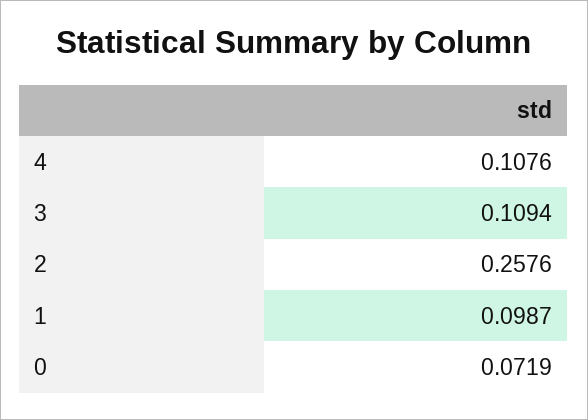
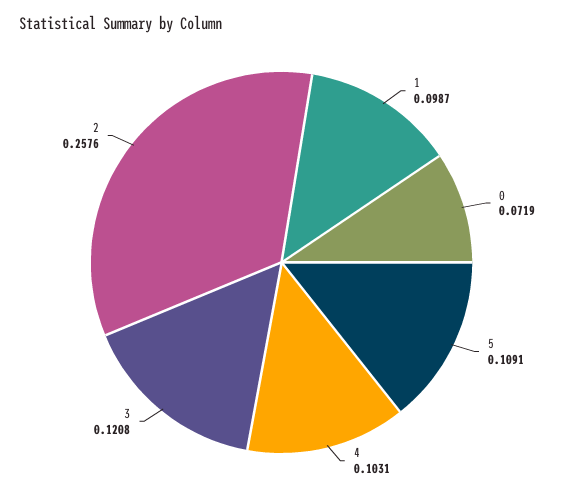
4: 0.1076 -> 0.1031
3: 0.1094 -> 0.1208
5: none -> 0.1091

